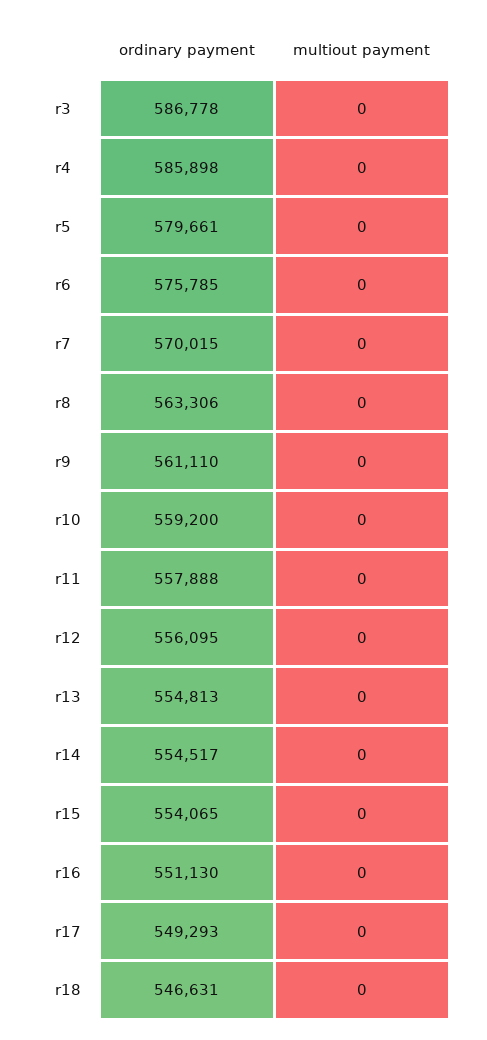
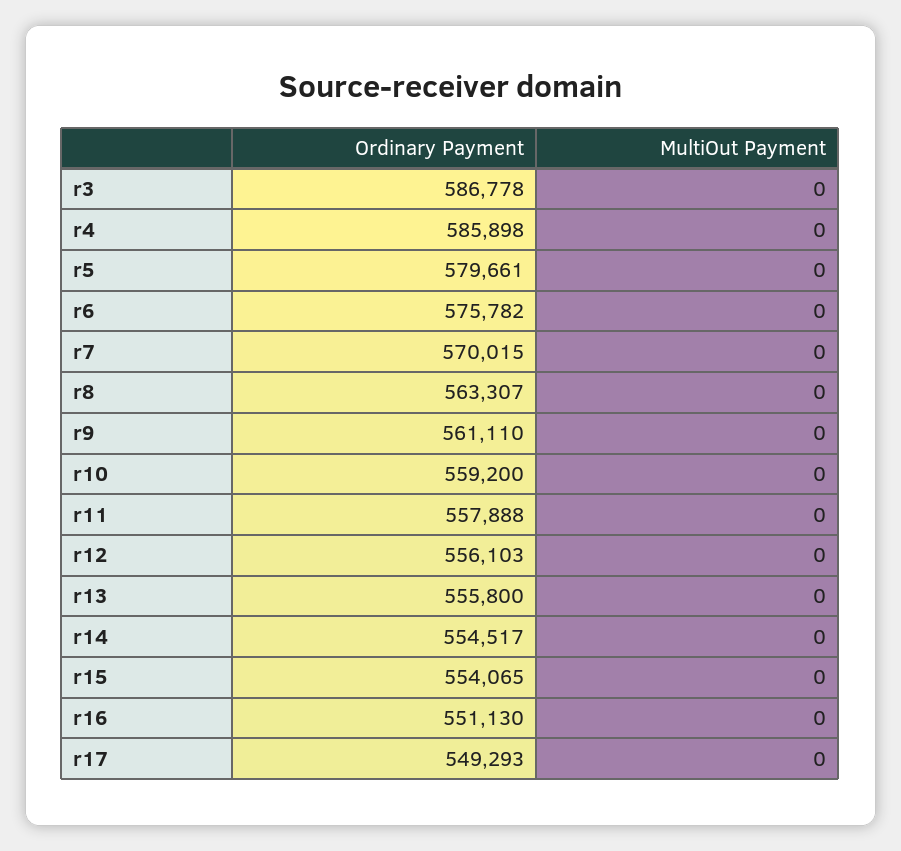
ordinary payment, r6: 575785 -> 575782
ordinary payment, r8: 563306 -> 563307
ordinary payment, r12: 556095 -> 556103
ordinary payment, r13: 554813 -> 555800
ordinary payment, r18: 546631 -> none
multiout payment, r18: 0 -> none

